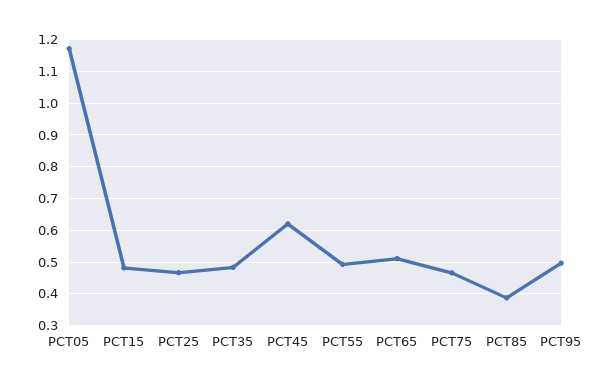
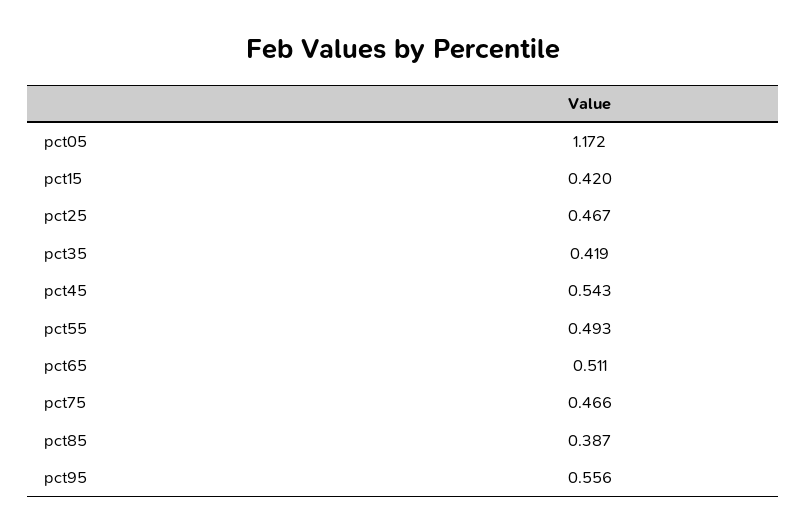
PCT15: 0.48 -> 0.42
PCT35: 0.48 -> 0.419
PCT45: 0.62 -> 0.543
PCT95: 0.5 -> 0.556

